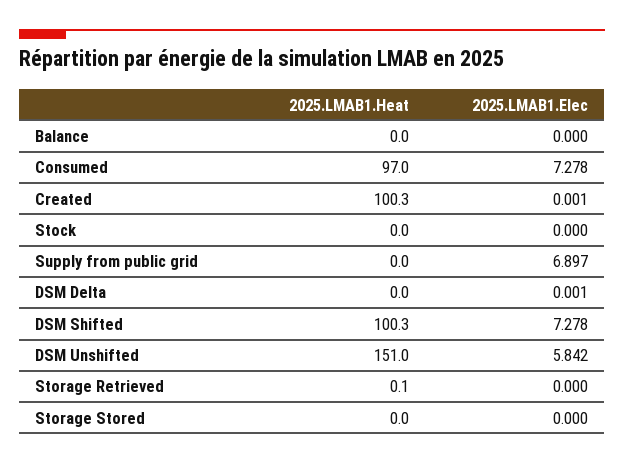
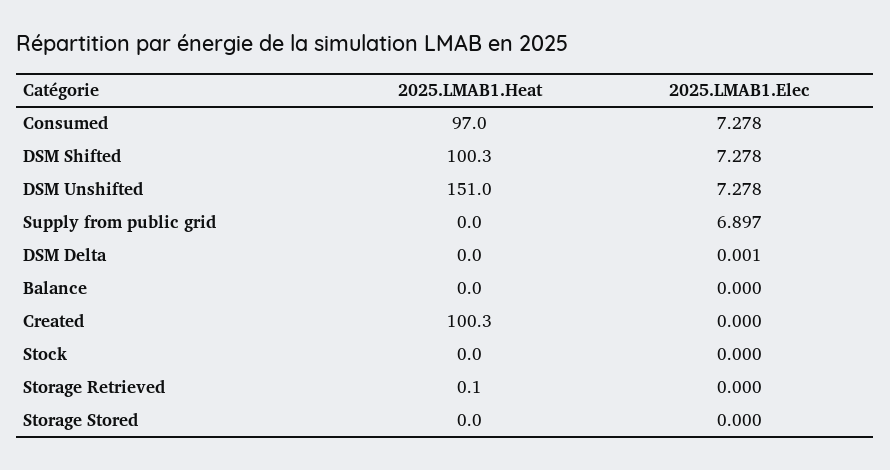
2025.LMAB1.Elec, Created: 0.001 -> 0
2025.LMAB1.Elec, DSM Unshifted: 5.842 -> 7.278

